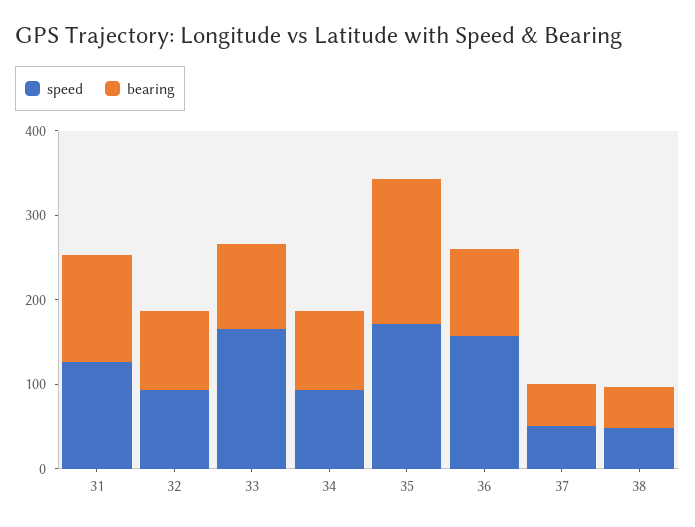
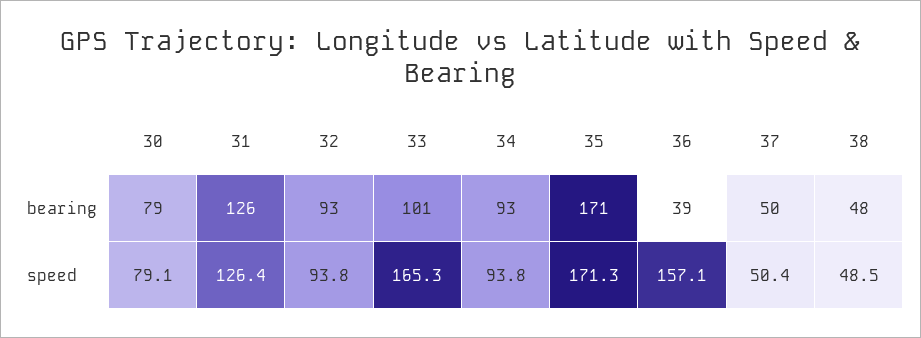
bearing, 36: 100 -> 39
bearing, 30: none -> 79
speed, 30: none -> 79.1

